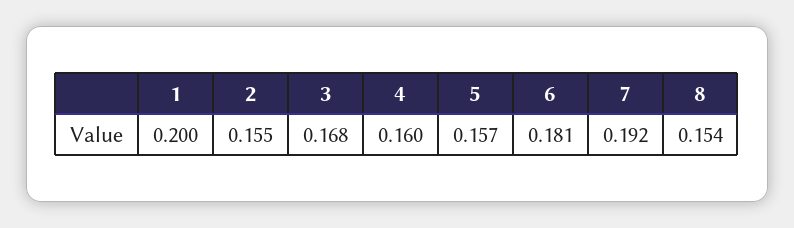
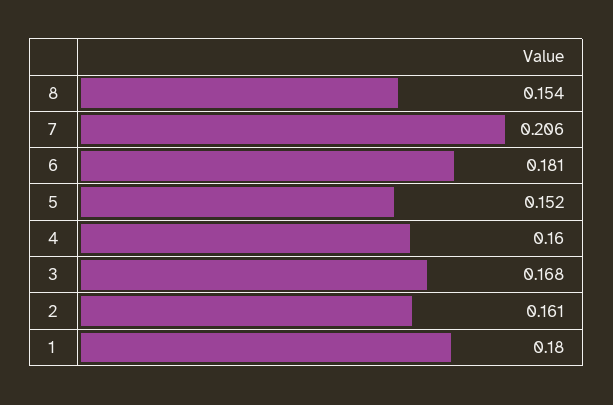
1: 0.2 -> 0.18
2: 0.155 -> 0.161
5: 0.157 -> 0.152
7: 0.192 -> 0.206

